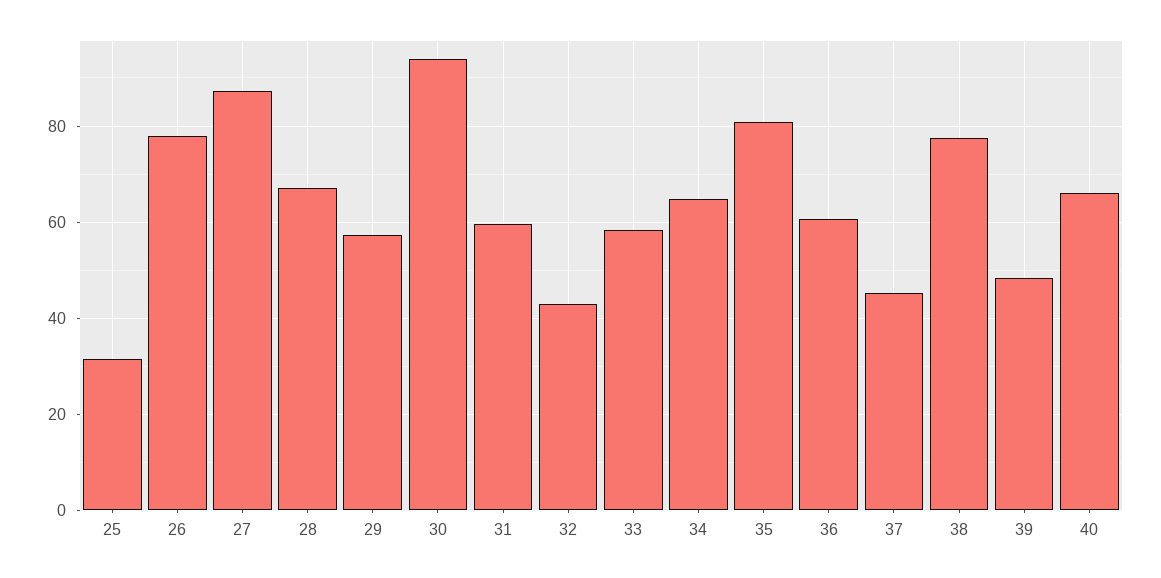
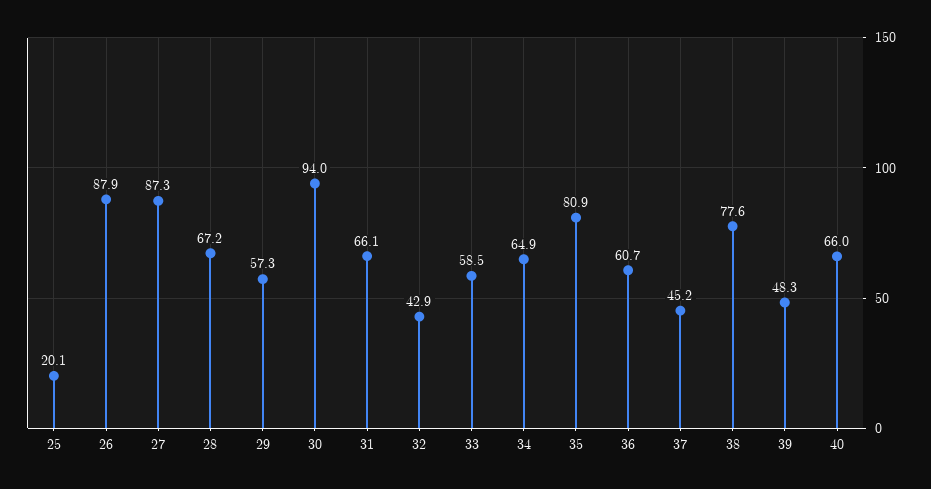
25: 32 -> 20.1
26: 78 -> 87.9
31: 60 -> 66.1

